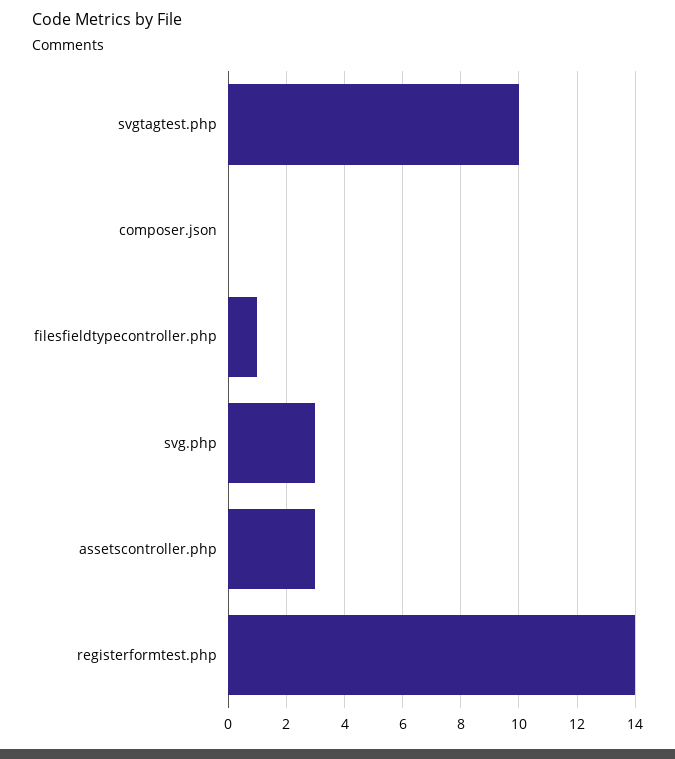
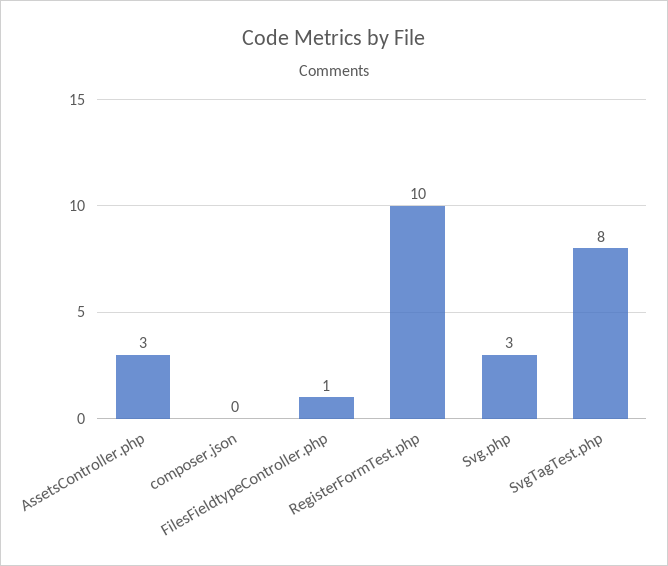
svgtagtest.php: 10 -> 8
registerformtest.php: 14 -> 10

